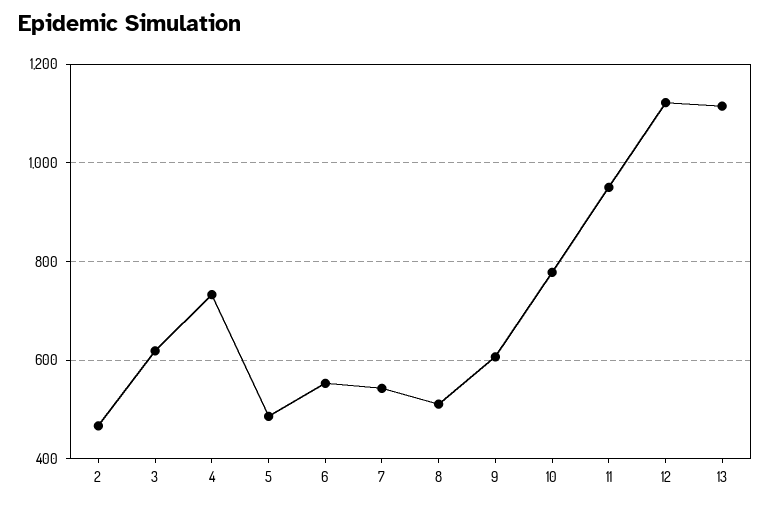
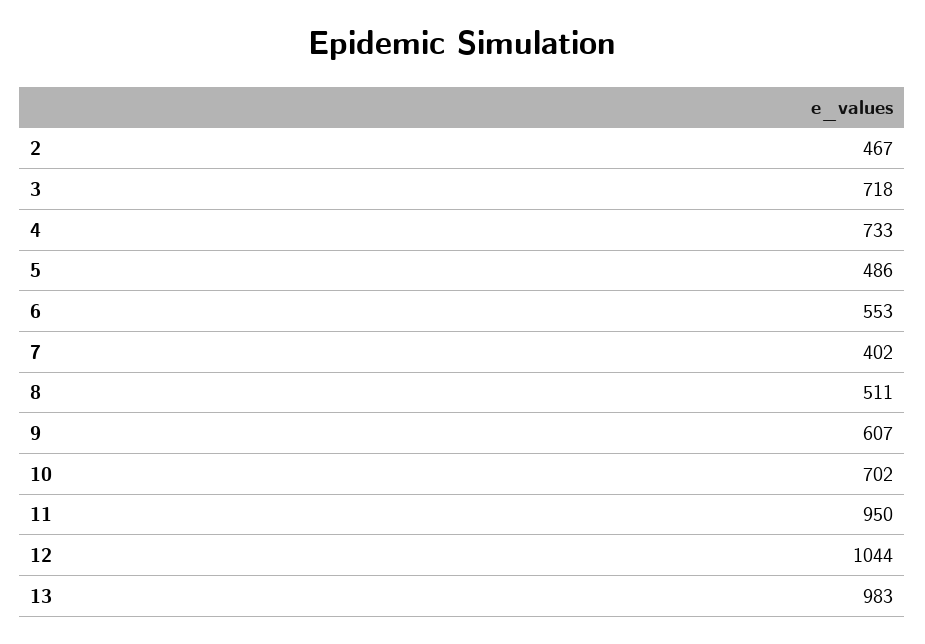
3: 620 -> 718
7: 540 -> 402
10: 780 -> 702
12: 1120 -> 1044
13: 1120 -> 983

